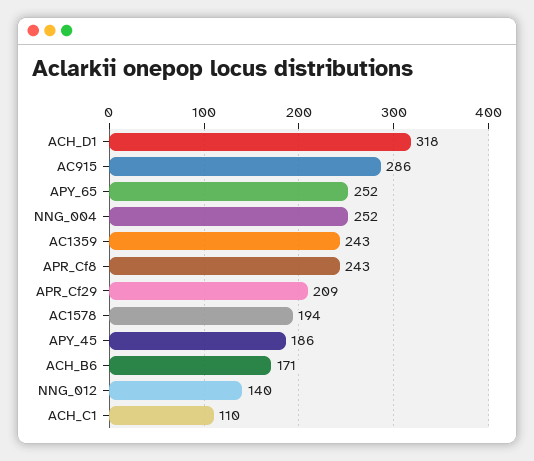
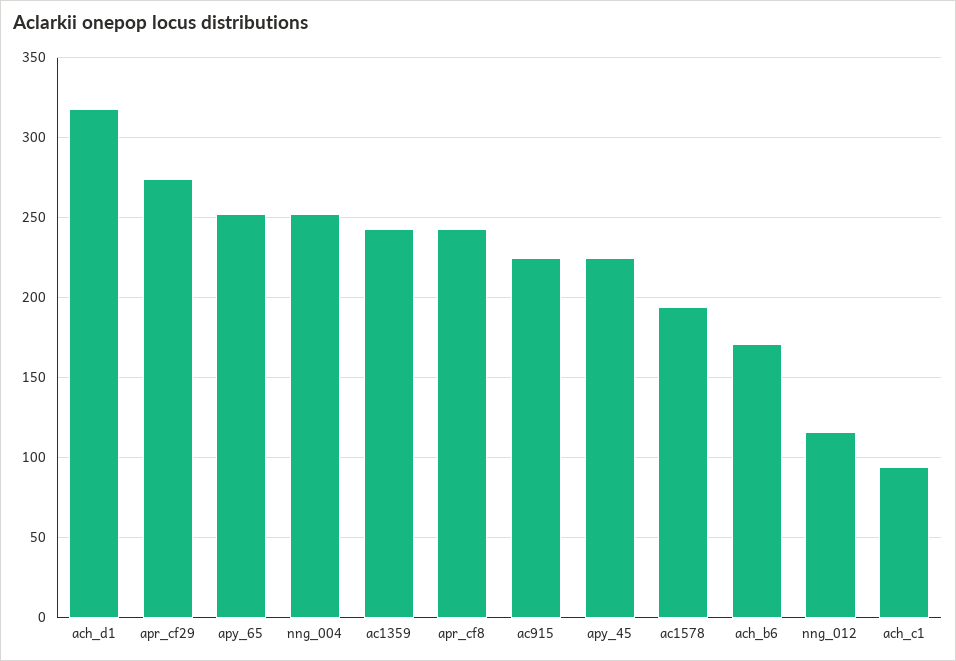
AC915: 286 -> 225
APR_Cf29: 209 -> 275
APY_45: 186 -> 225
NNG_012: 140 -> 115
ACH_C1: 110 -> 95

